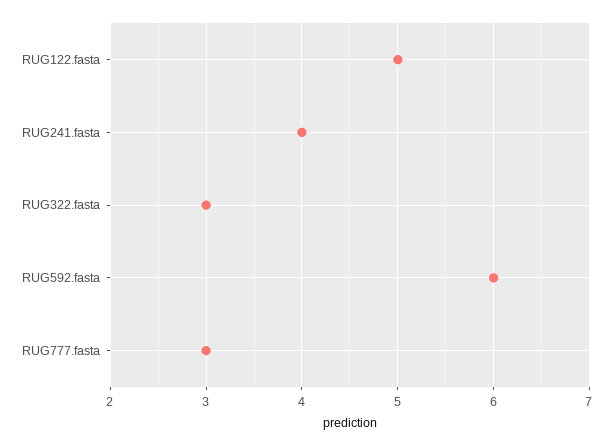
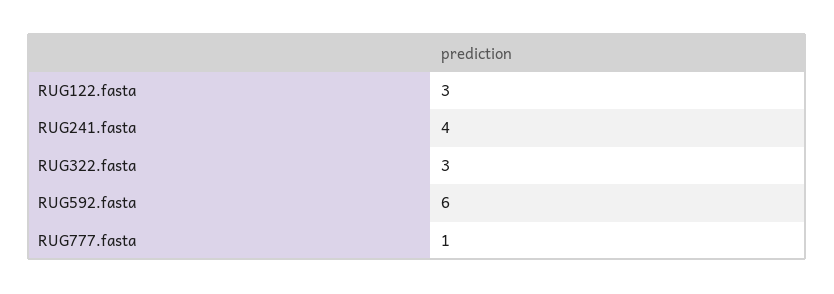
RUG122.fasta: 5 -> 3
RUG777.fasta: 3 -> 1

